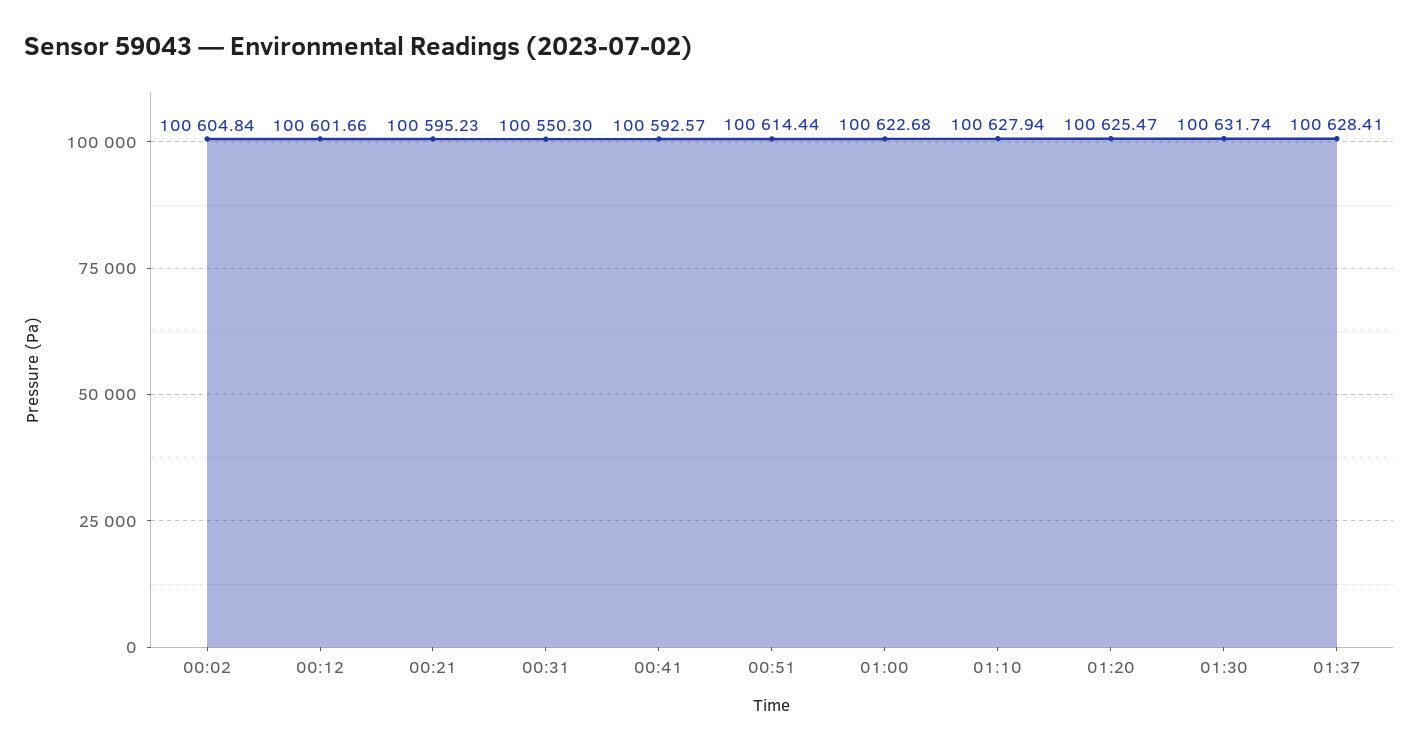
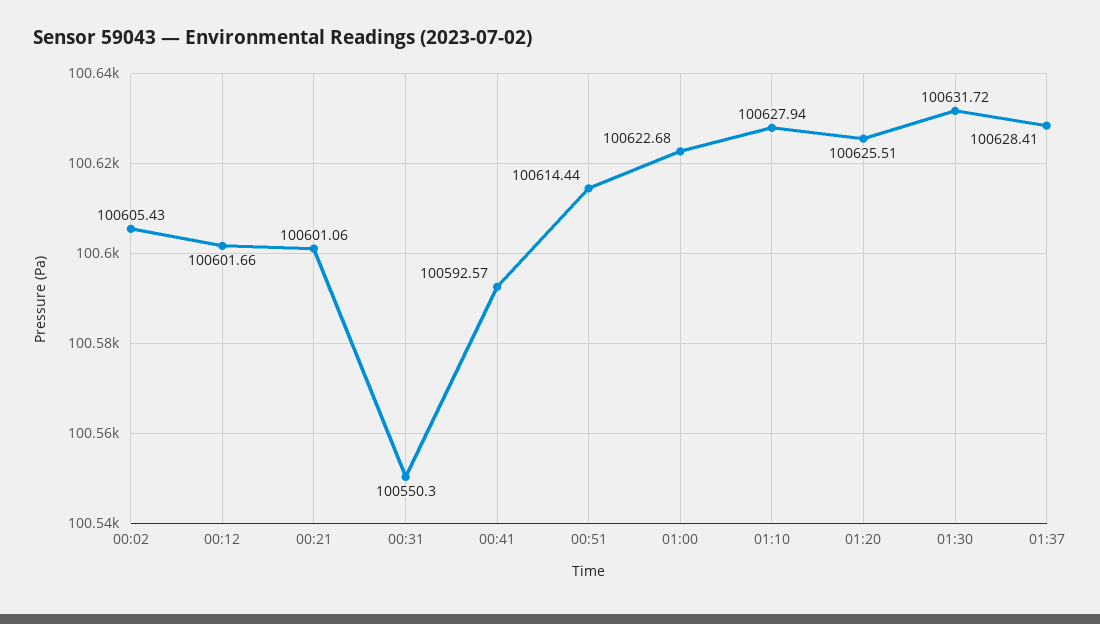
00:02: 100604.84 -> 100605.43
00:21: 100595.23 -> 100601.06
01:20: 100625.47 -> 100625.51
01:30: 100631.74 -> 100631.72

